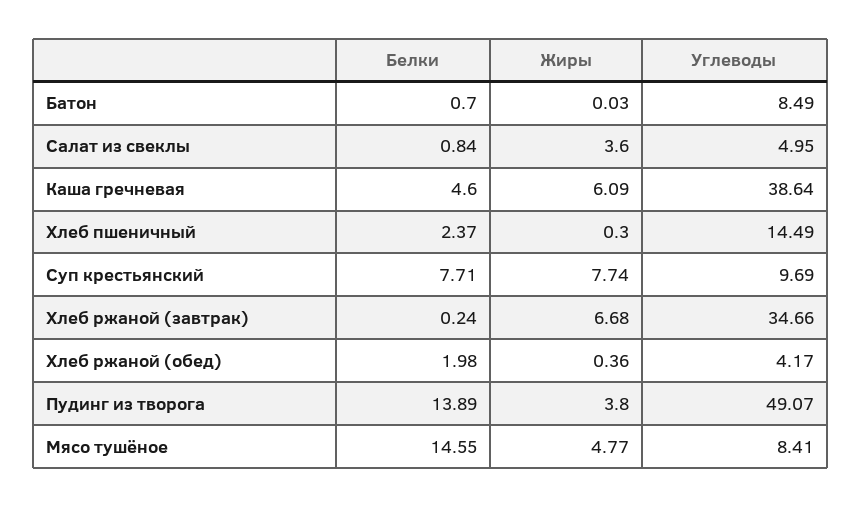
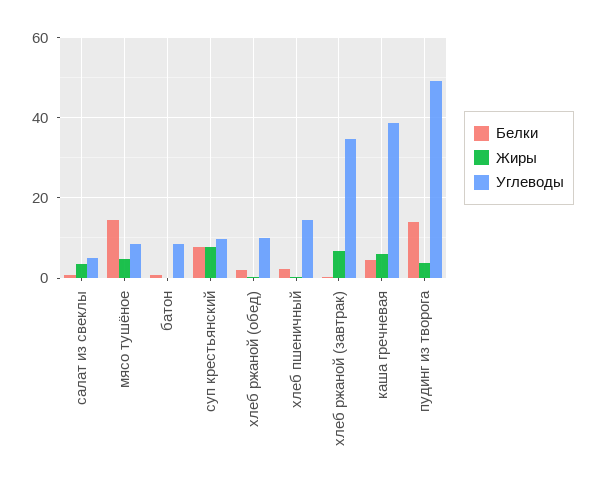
Углеводы, Хлеб ржаной (обед): 4.17 -> 10

